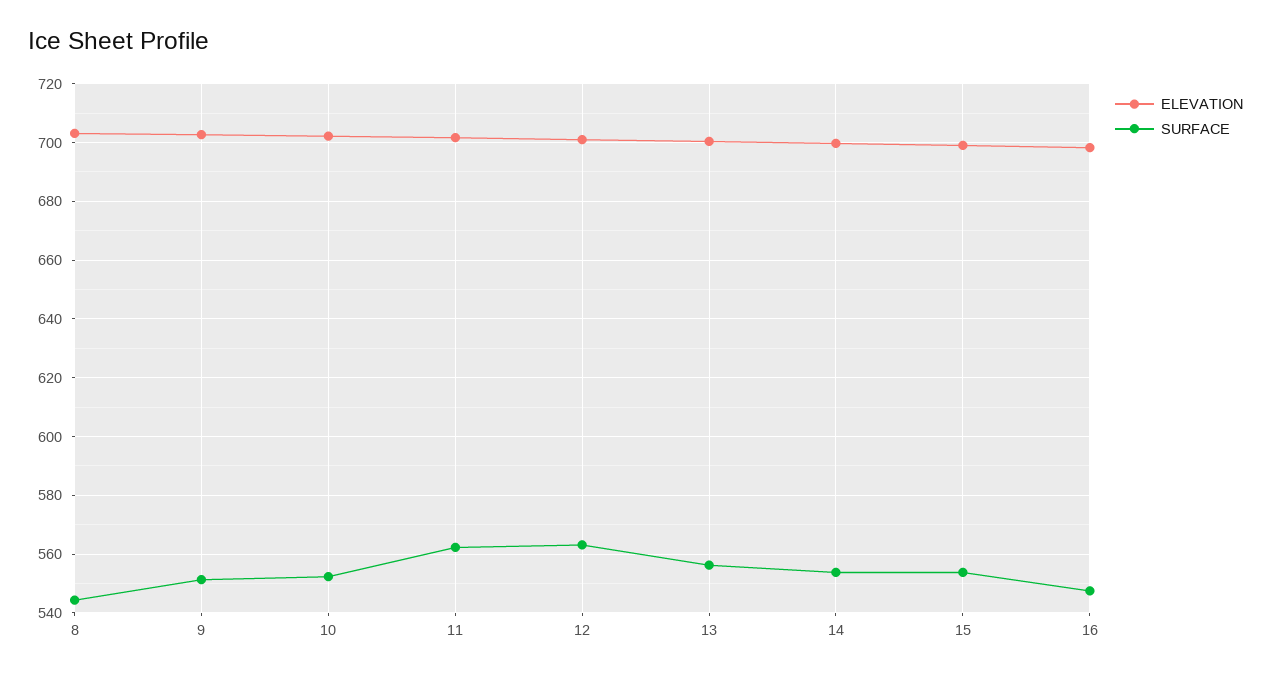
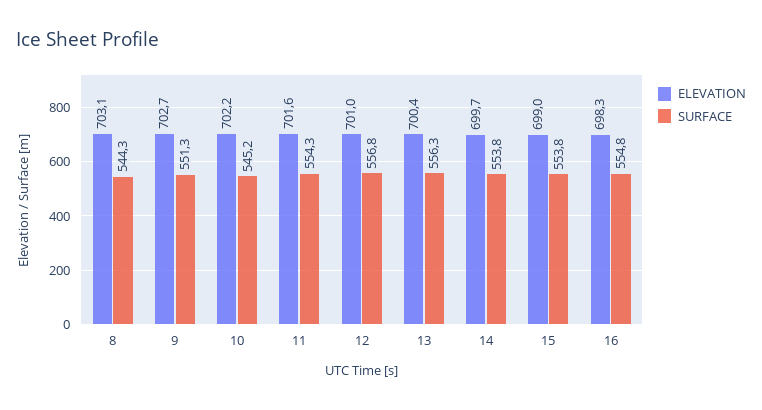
SURFACE, 10: 552.5 -> 545.2
SURFACE, 11: 562.5 -> 554.3
SURFACE, 12: 562.5 -> 556.8
SURFACE, 16: 547.5 -> 554.8

